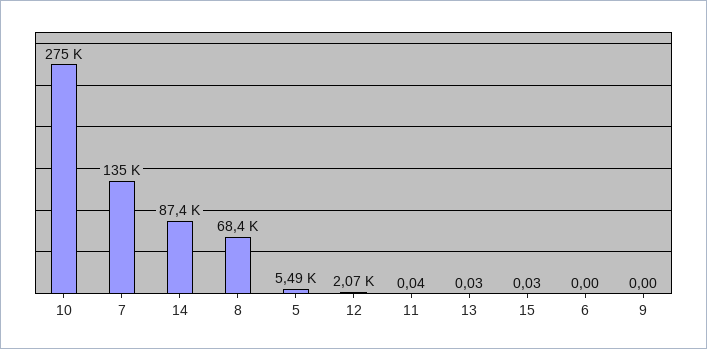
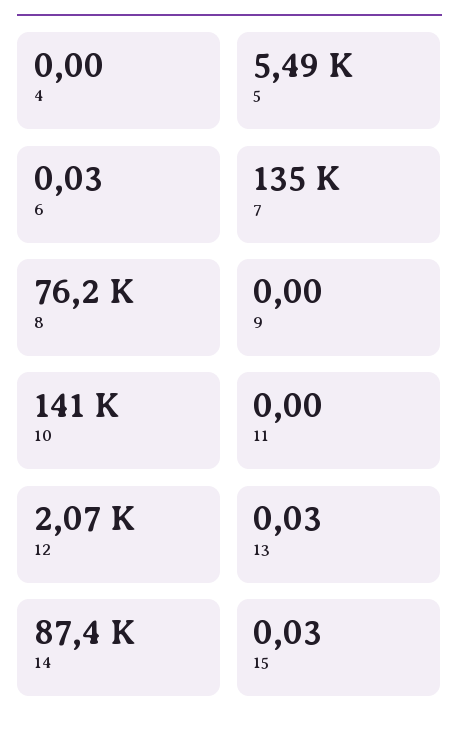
10: 275000 -> 141000
8: 68400 -> 76200
11: 0.04 -> 0
6: 0 -> 0.03
4: none -> 0

